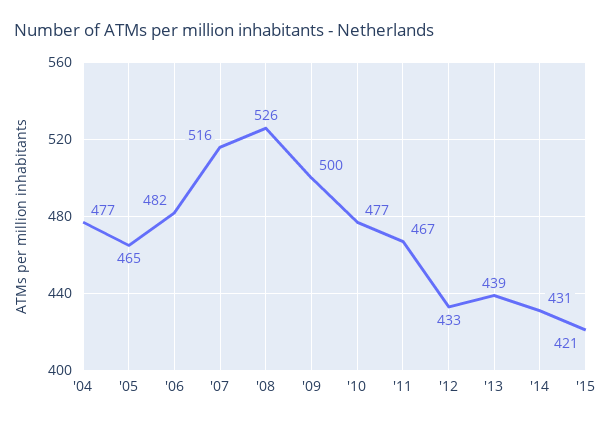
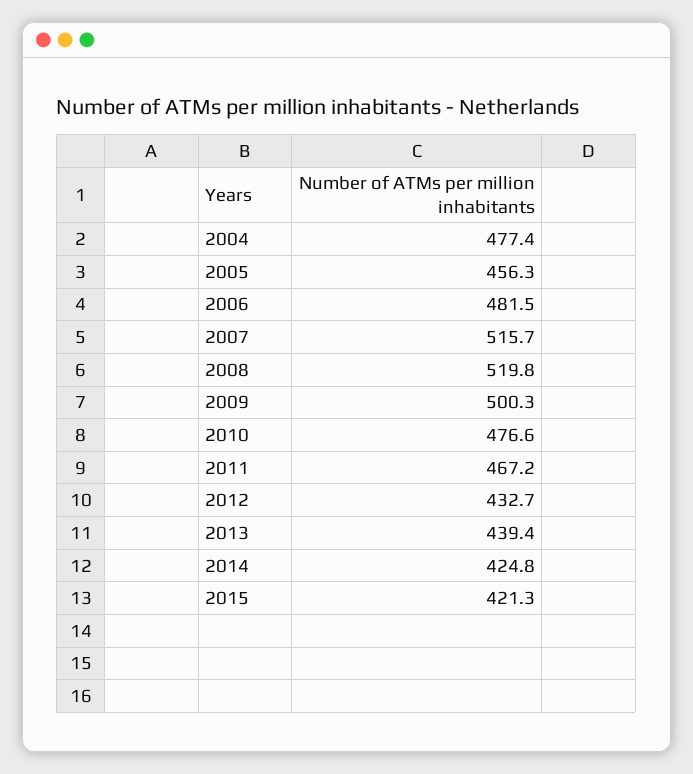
'05: 465 -> 456.3
'08: 526 -> 519.8
'14: 431 -> 424.8

